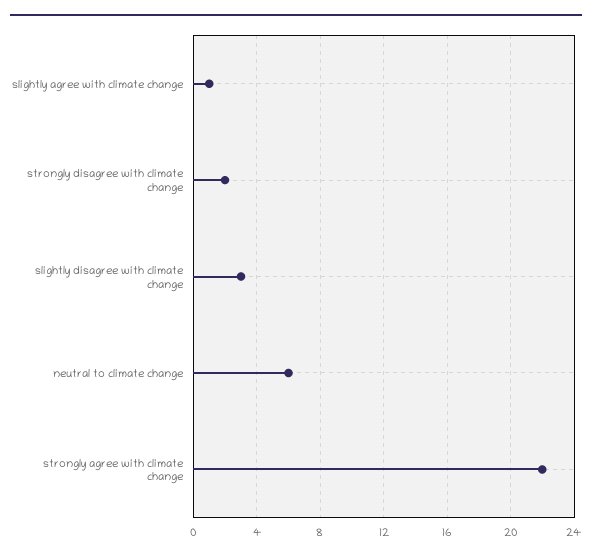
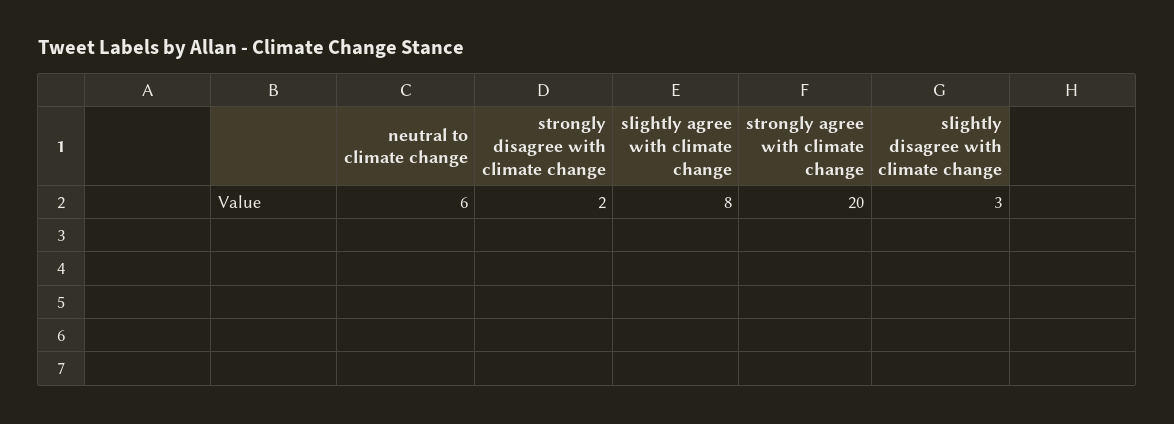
slightly agree with climate change: 1 -> 8
strongly agree with climate change: 22 -> 20

